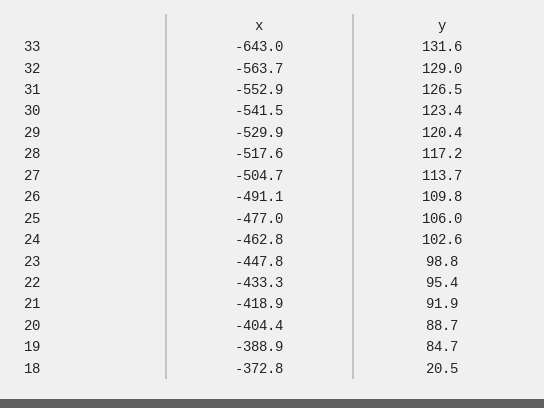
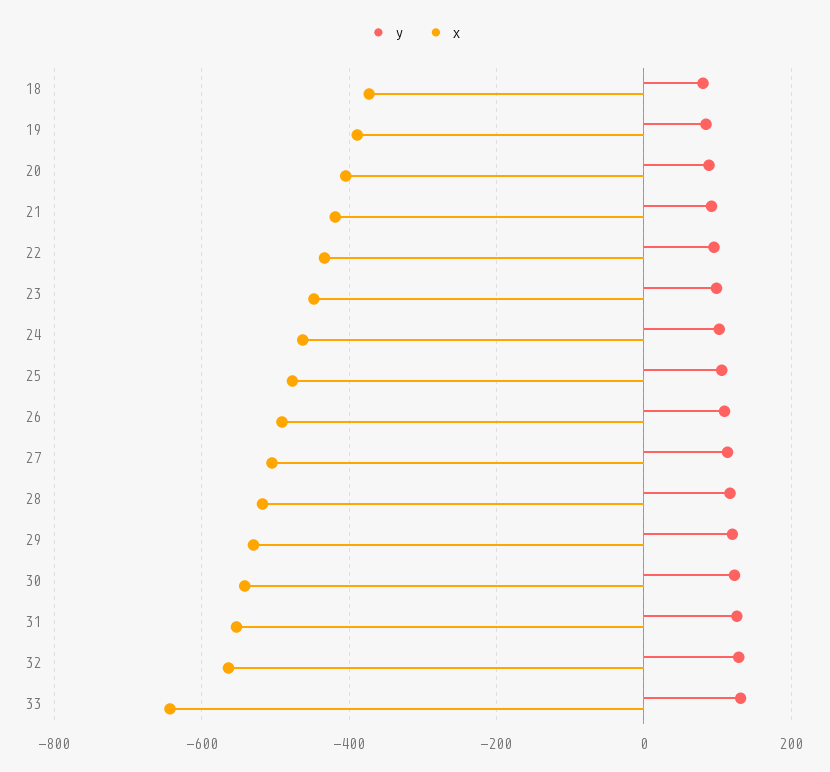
y, 18: 20.5 -> 80

